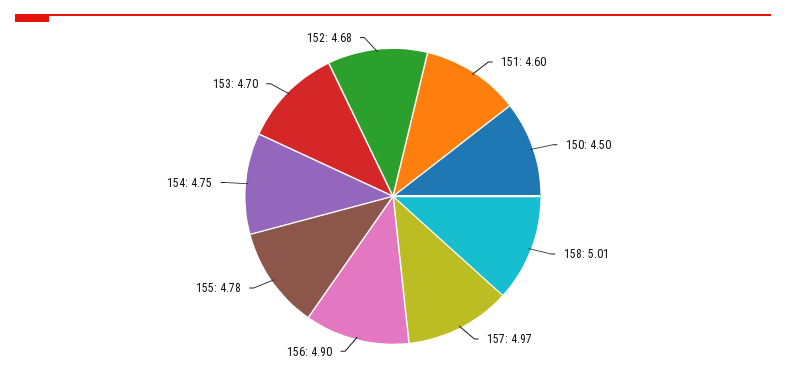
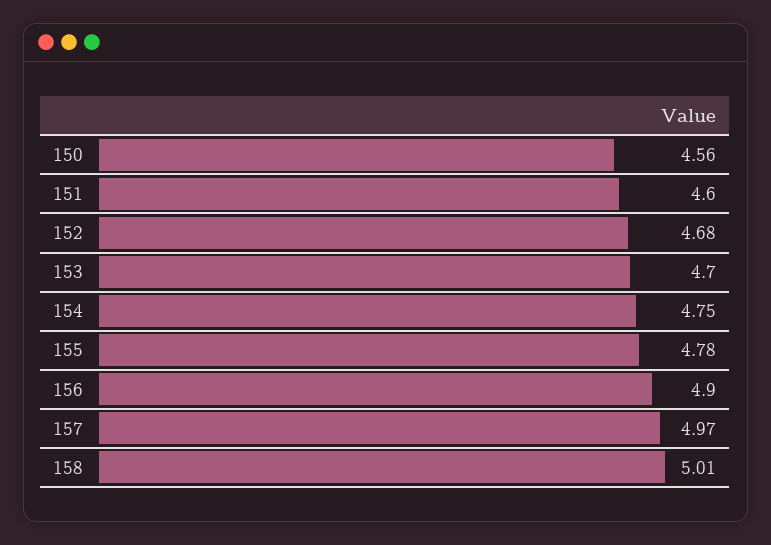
150: 4.5 -> 4.56

